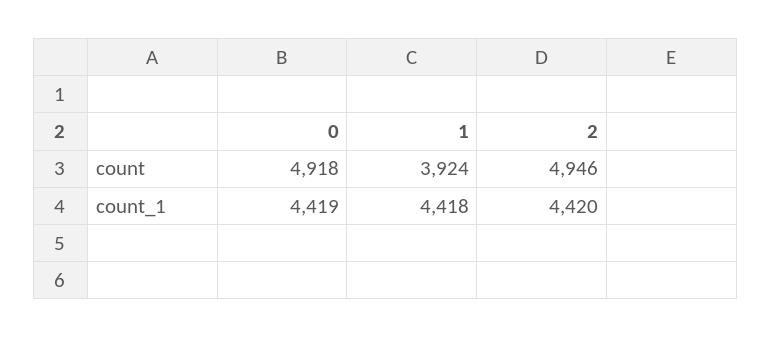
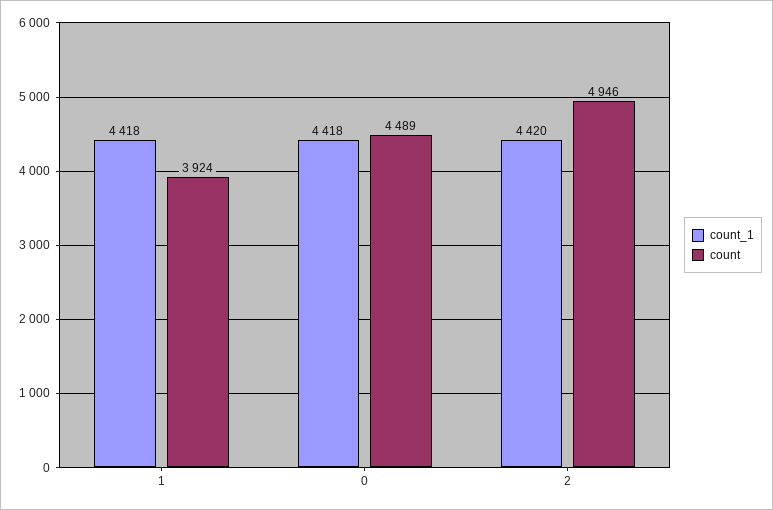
count, 0: 4918 -> 4489
count_1, 0: 4419 -> 4418

